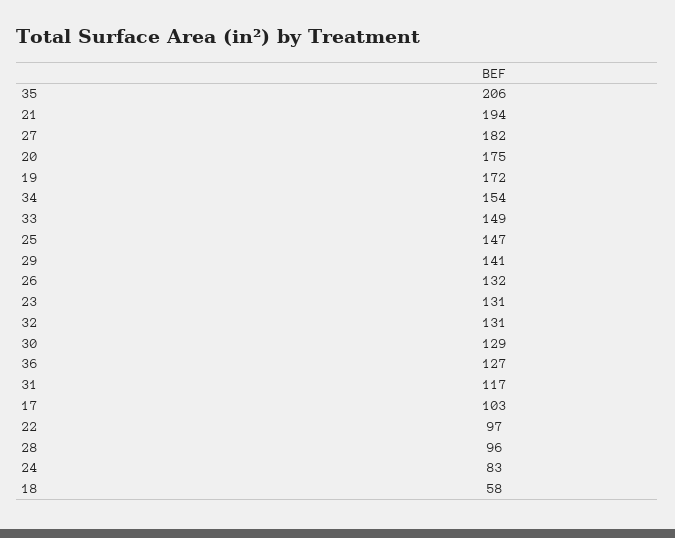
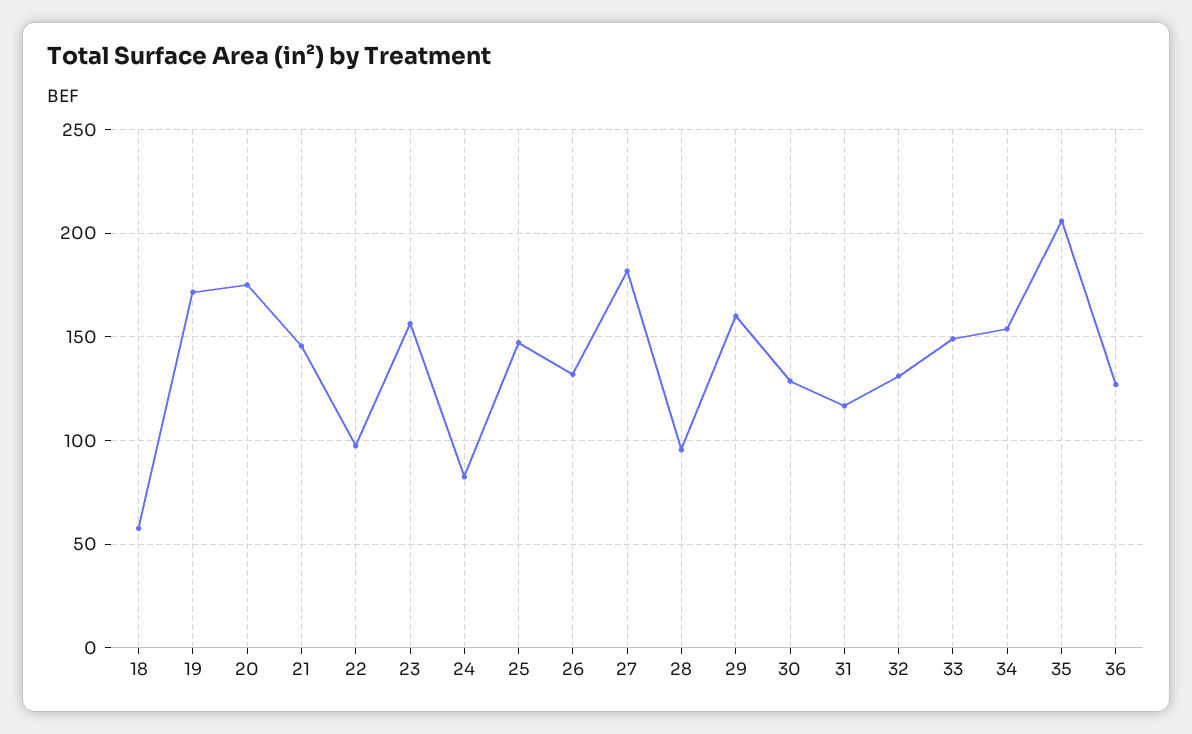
21: 194 -> 145
29: 141 -> 160
23: 131 -> 155
17: 103 -> none

